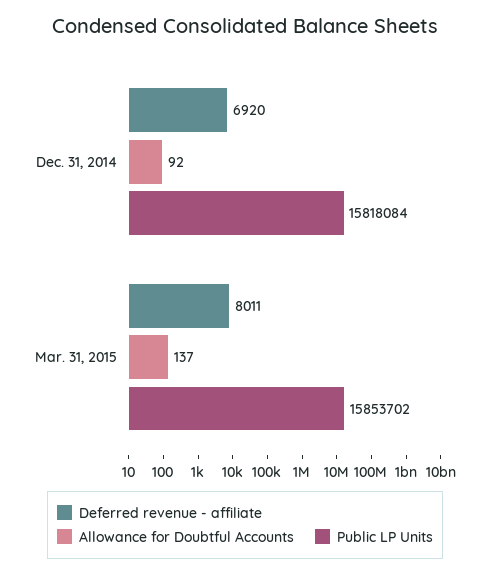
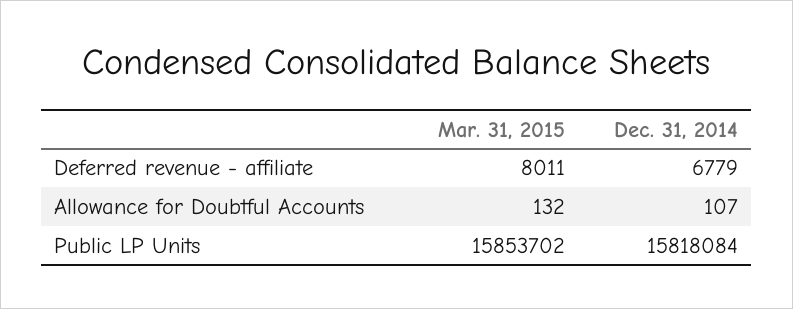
Deferred revenue - affiliate, Dec. 31, 2014: 6920 -> 6779
Allowance for Doubtful Accounts, Dec. 31, 2014: 92 -> 107
Allowance for Doubtful Accounts, Mar. 31, 2015: 137 -> 132

